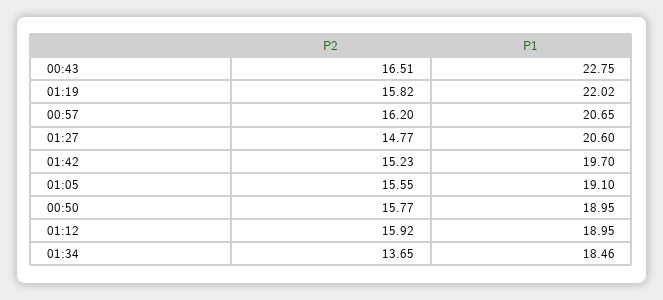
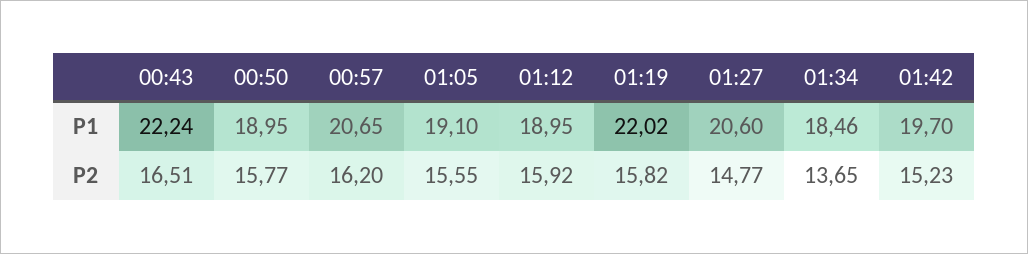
P1, 00:43: 22.75 -> 22.24

